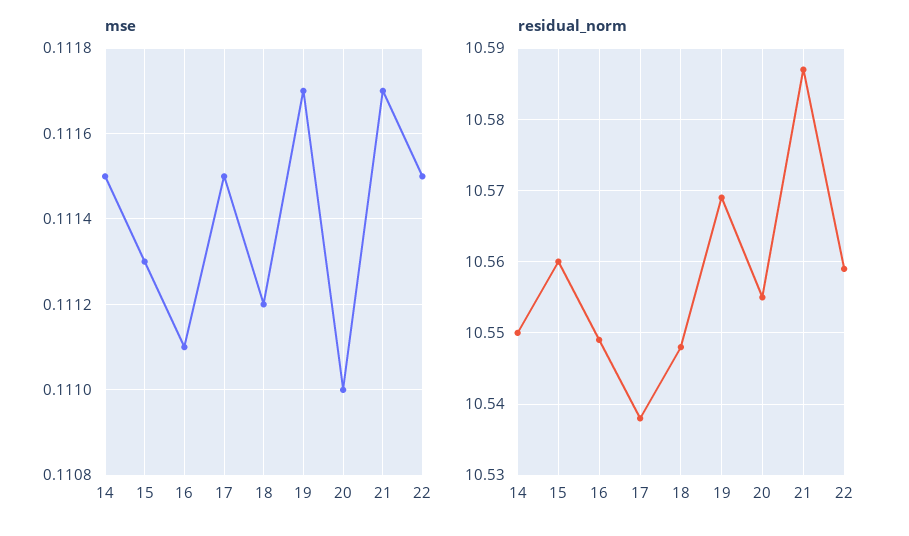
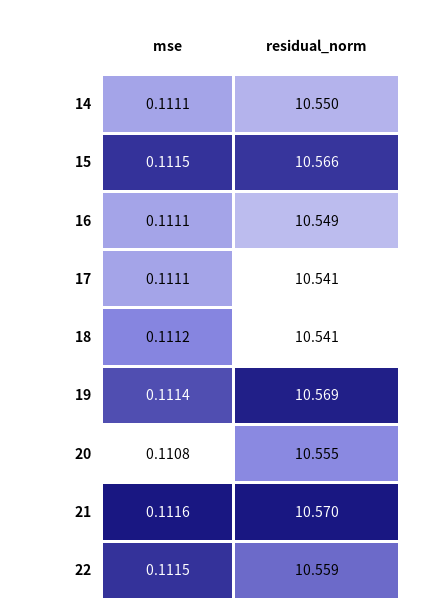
mse, 14: 0.1115 -> 0.1111
mse, 15: 0.1113 -> 0.1115
mse, 17: 0.1115 -> 0.1111
mse, 19: 0.1117 -> 0.1114
mse, 20: 0.111 -> 0.1108
mse, 21: 0.1117 -> 0.1116
residual_norm, 15: 10.56 -> 10.566
residual_norm, 17: 10.538 -> 10.541
residual_norm, 18: 10.548 -> 10.541
residual_norm, 21: 10.587 -> 10.57

